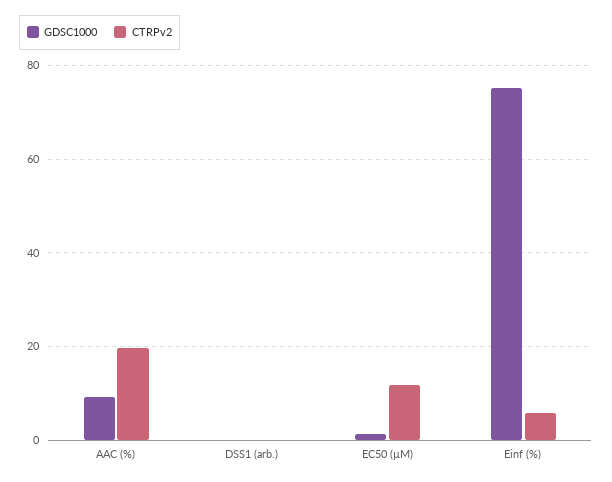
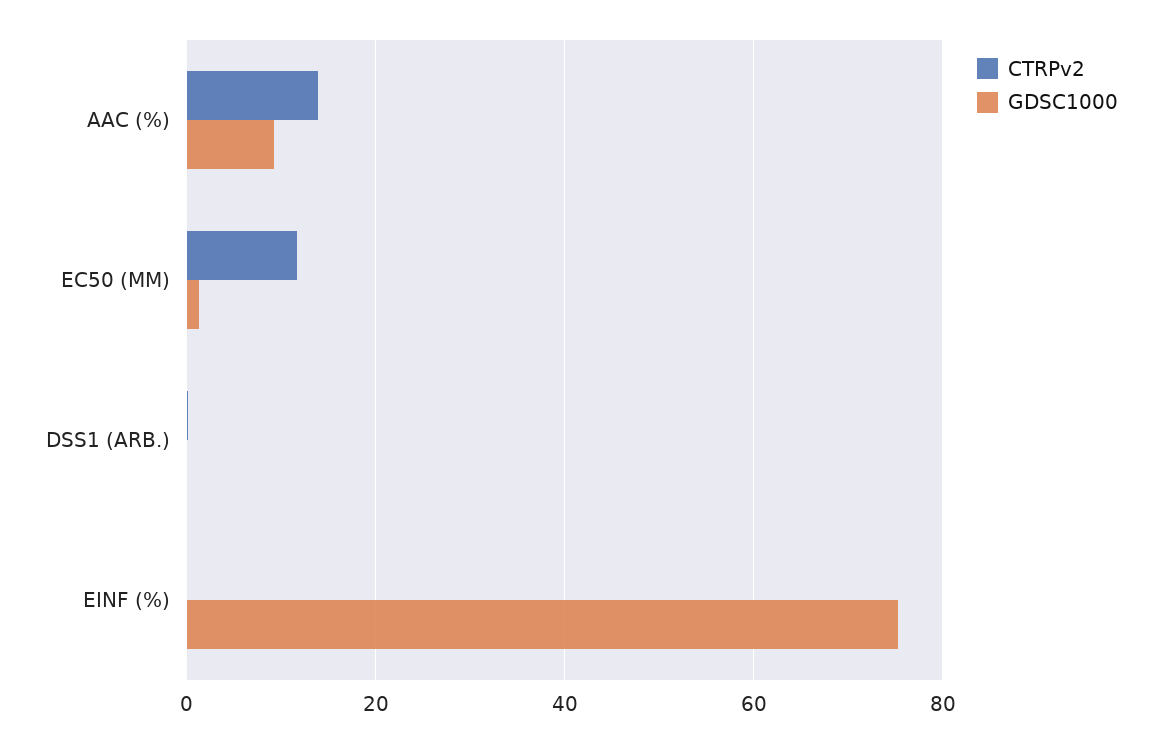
CTRPv2, AAC (%): 20 -> 14
CTRPv2, Einf (%): 6 -> 0

